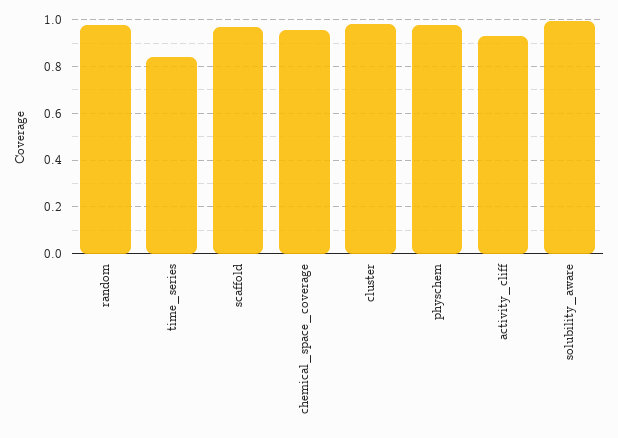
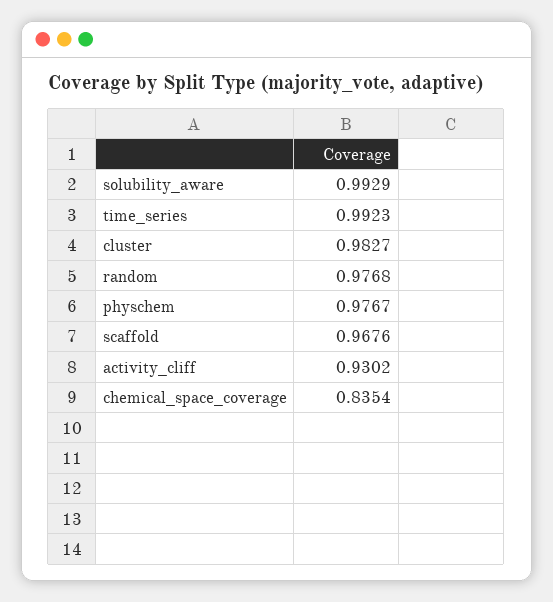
time_series: 0.85 -> 0.9923
chemical_space_coverage: 0.95 -> 0.8354

